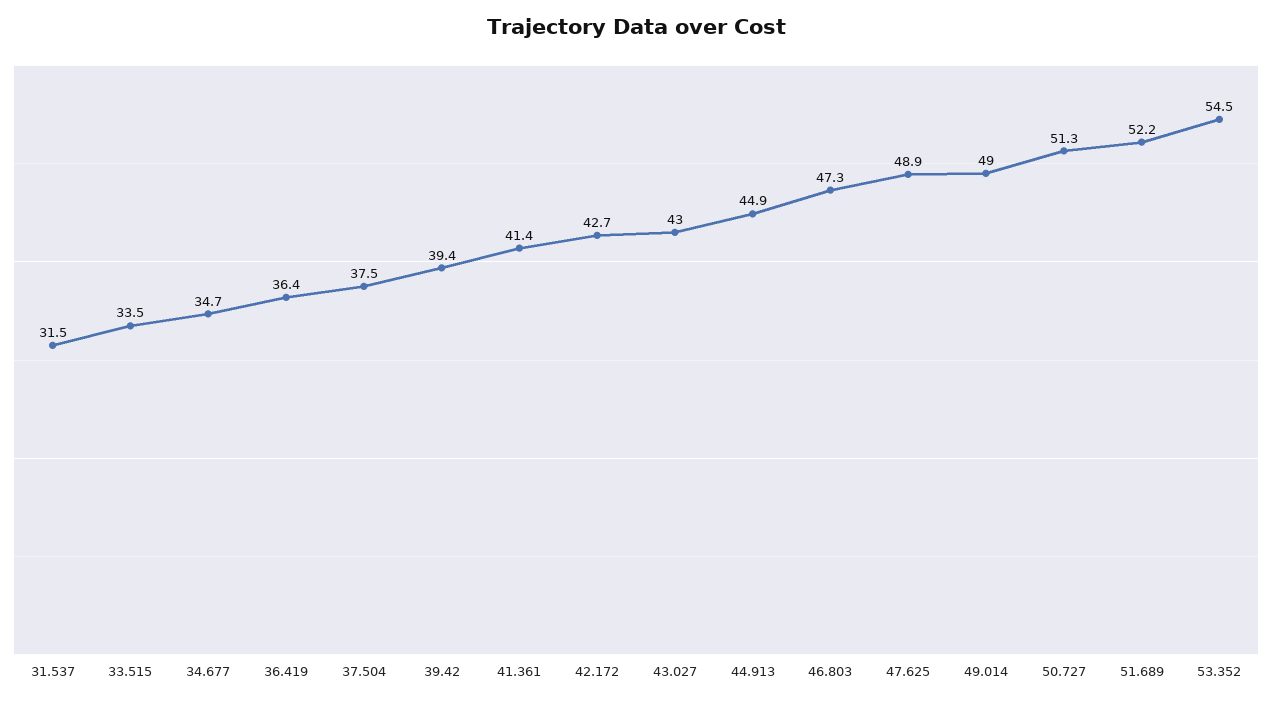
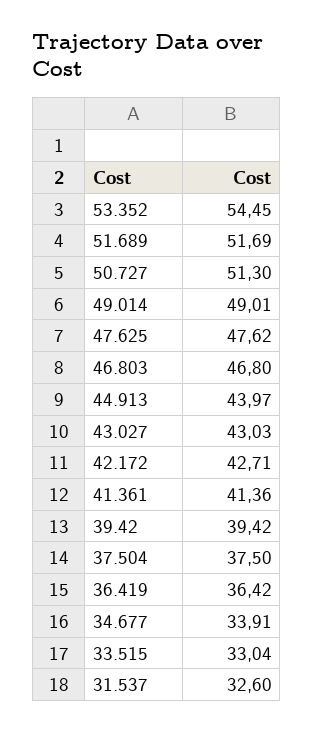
31.537: 31.5 -> 32.6
33.515: 33.5 -> 33.04
34.677: 34.7 -> 33.91
44.913: 44.9 -> 43.97
46.803: 47.3 -> 46.8
47.625: 48.9 -> 47.62
51.689: 52.2 -> 51.69

